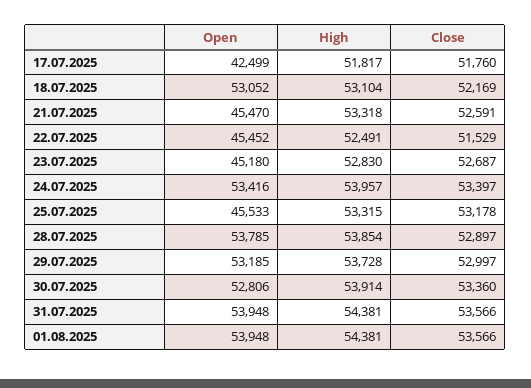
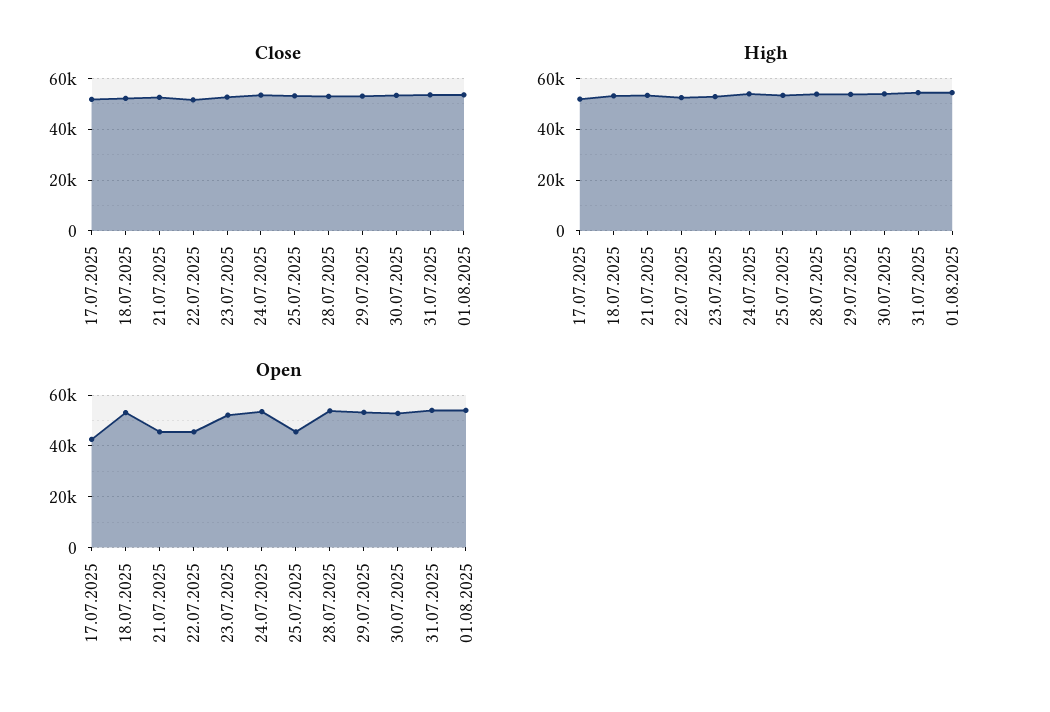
Open, 23.07.2025: 45180 -> 52500

